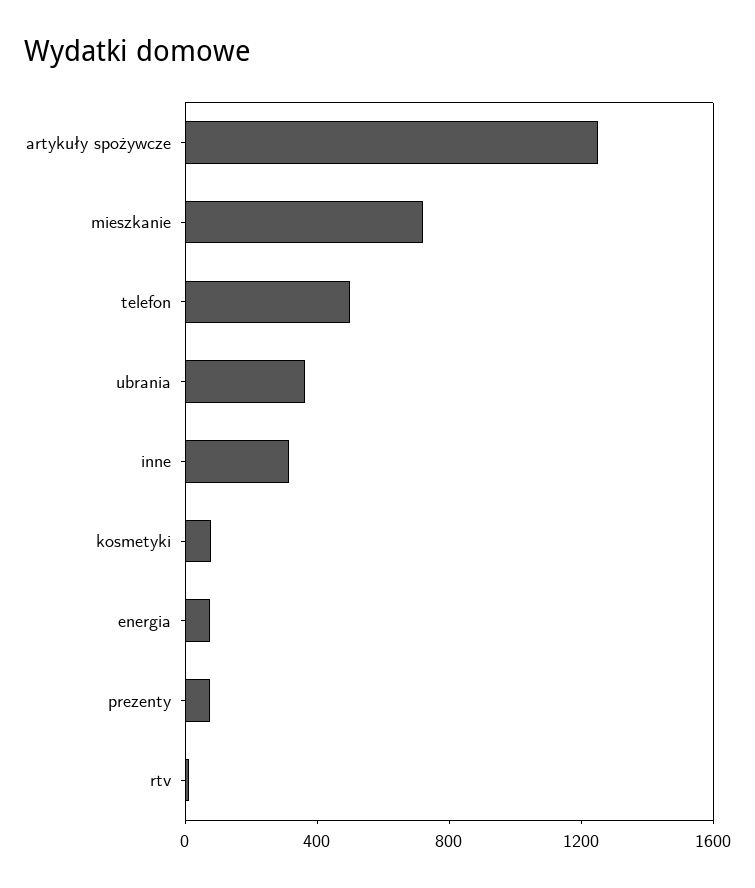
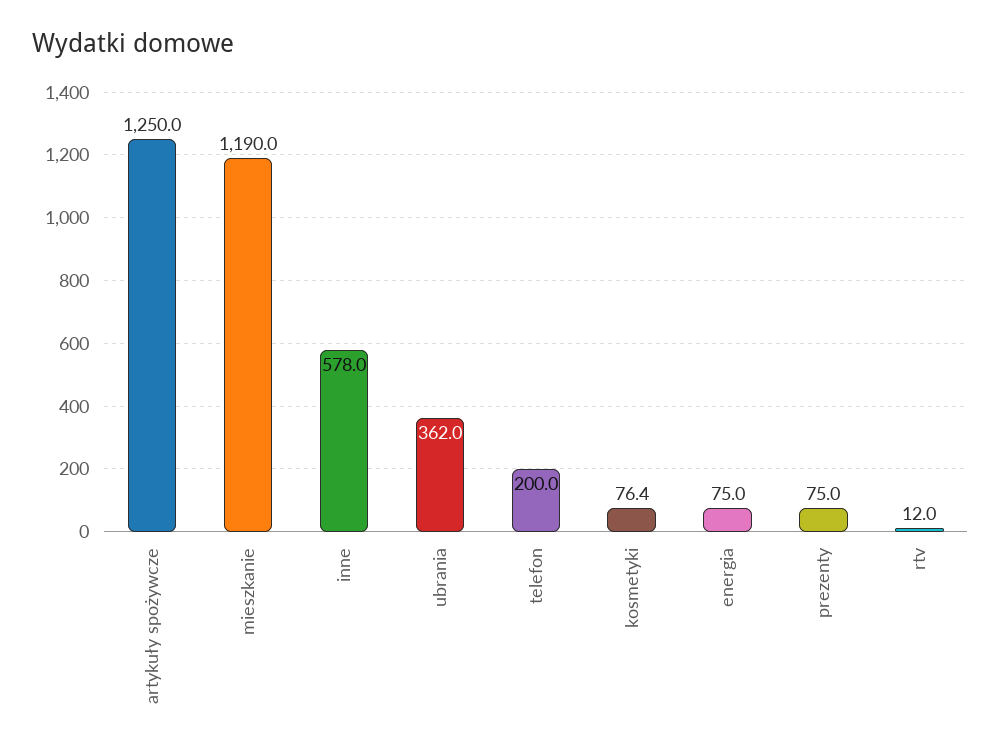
mieszkanie: 700 -> 1190
telefon: 500 -> 200
inne: 300 -> 578

